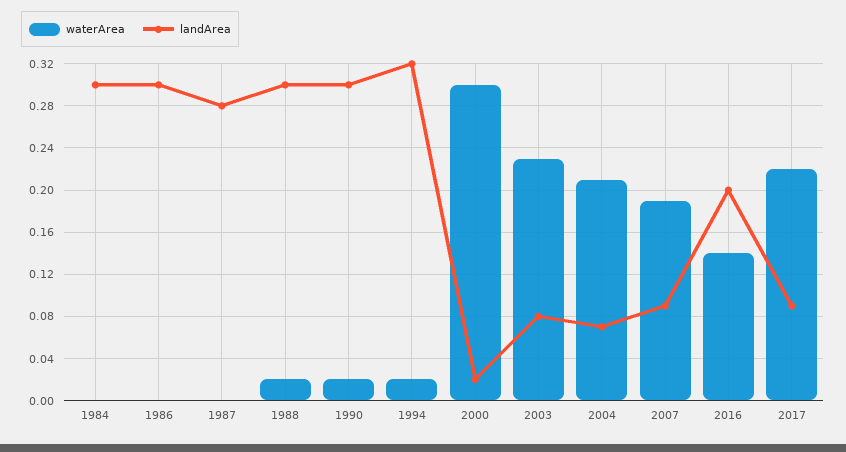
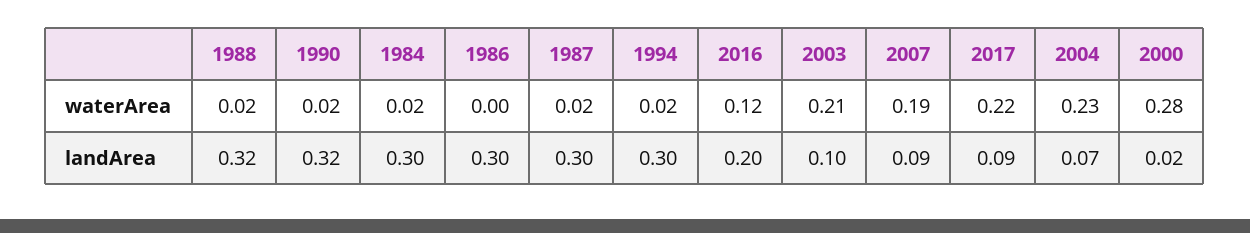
waterArea, 1984: 0 -> 0.02
waterArea, 1987: 0 -> 0.02
landArea, 1987: 0.28 -> 0.3
landArea, 1988: 0.3 -> 0.32
landArea, 1990: 0.3 -> 0.32
landArea, 1994: 0.32 -> 0.3
waterArea, 2000: 0.3 -> 0.28
waterArea, 2003: 0.23 -> 0.21
landArea, 2003: 0.08 -> 0.1
waterArea, 2004: 0.21 -> 0.23
waterArea, 2016: 0.14 -> 0.12

